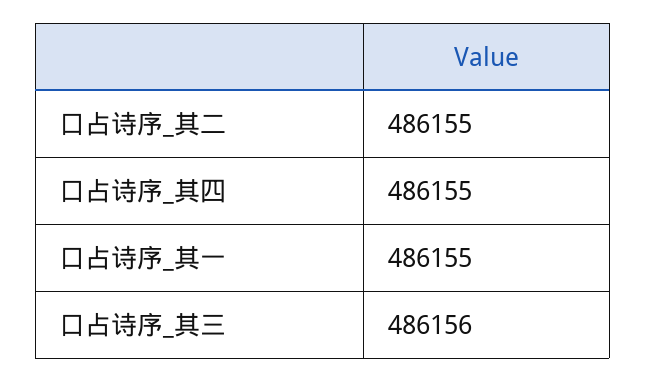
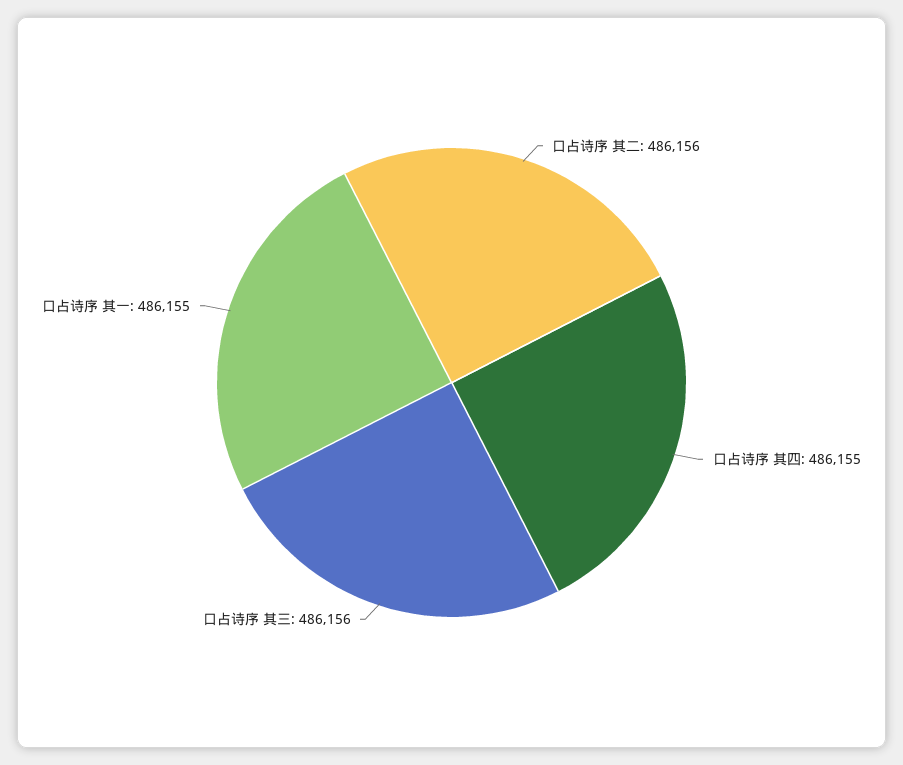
口占诗序_其二: 486155 -> 486156

